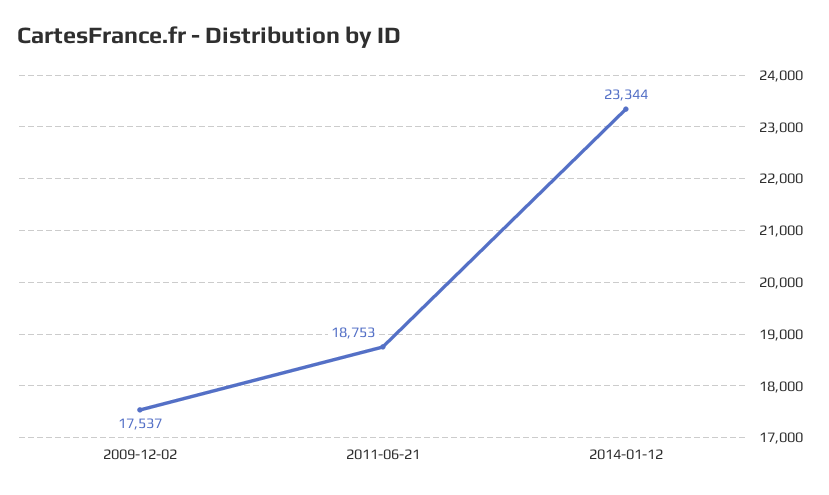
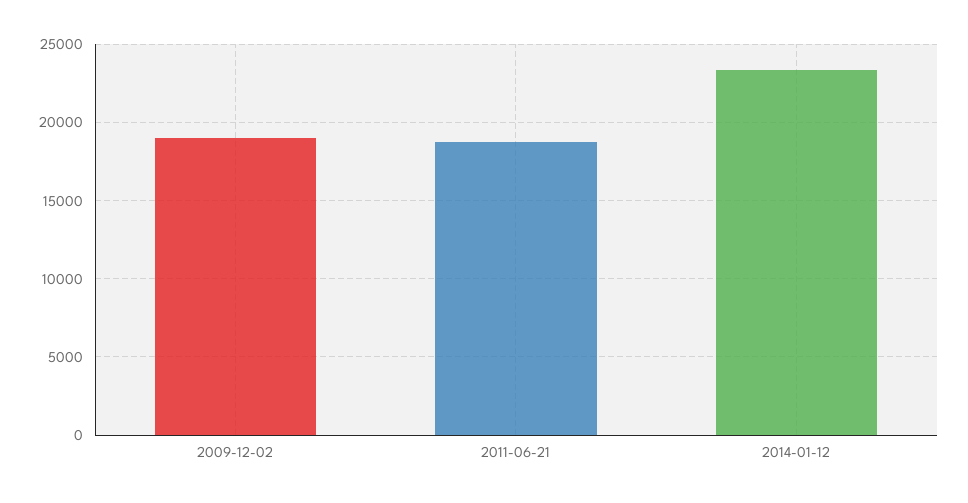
2009-12-02: 17537 -> 19000

